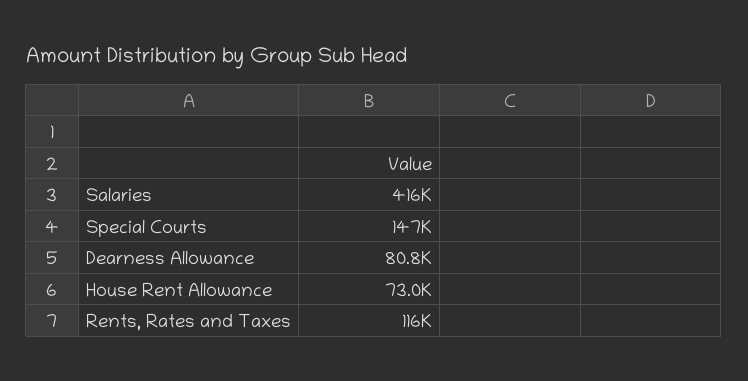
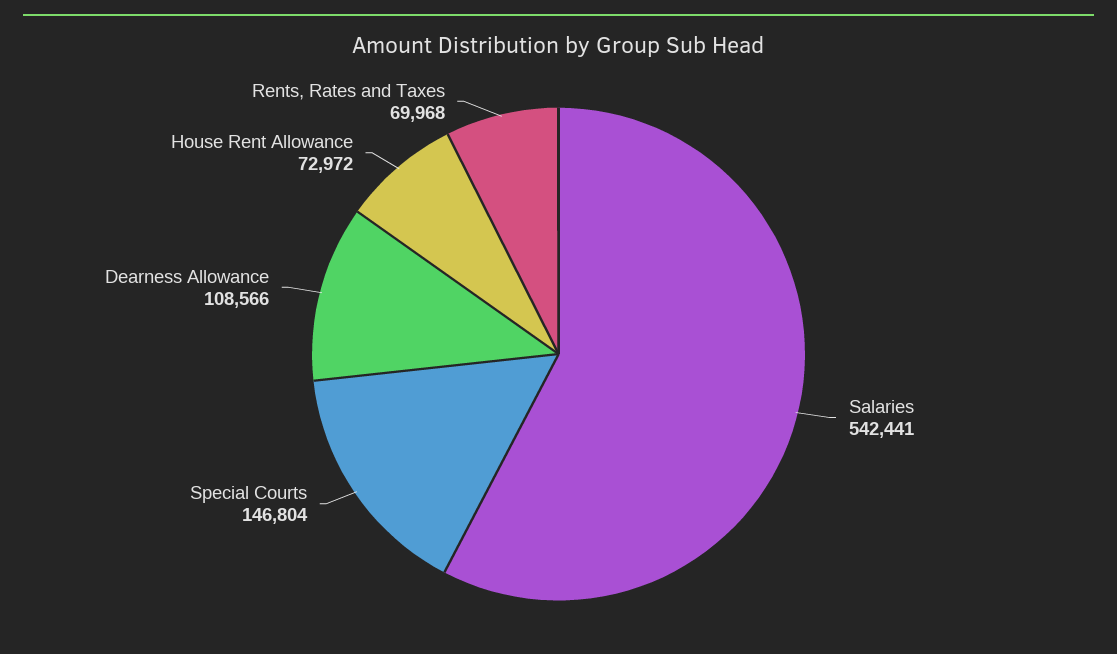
Salaries: 416000 -> 542441
Dearness Allowance: 80800 -> 108566
Rents, Rates and Taxes: 116000 -> 69968

